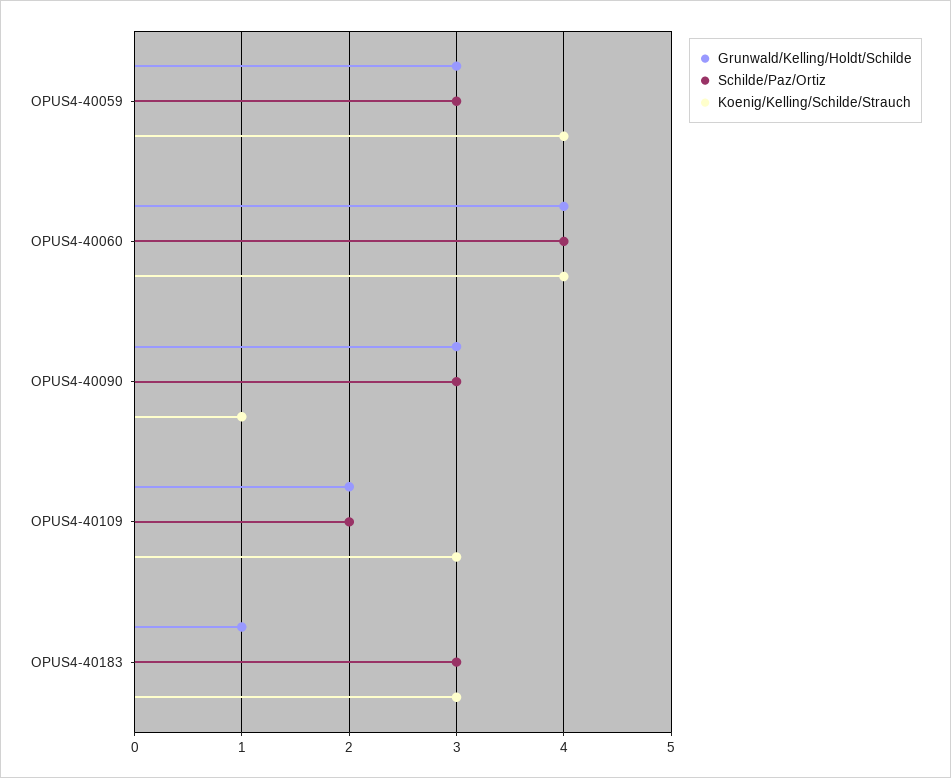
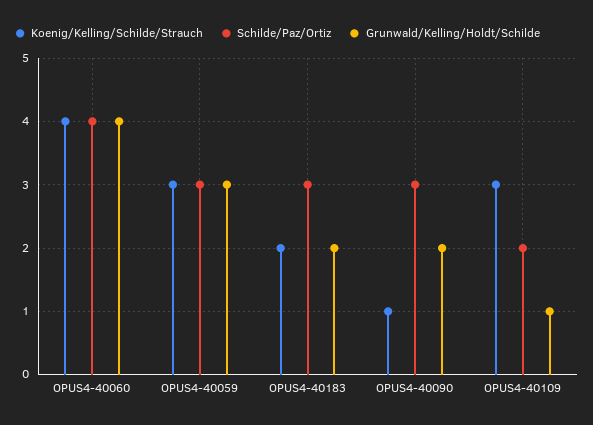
Koenig/Kelling/Schilde/Strauch, OPUS4-40059: 4 -> 3
Grunwald/Kelling/Holdt/Schilde, OPUS4-40090: 3 -> 2
Grunwald/Kelling/Holdt/Schilde, OPUS4-40109: 2 -> 1
Grunwald/Kelling/Holdt/Schilde, OPUS4-40183: 1 -> 2
Koenig/Kelling/Schilde/Strauch, OPUS4-40183: 3 -> 2

